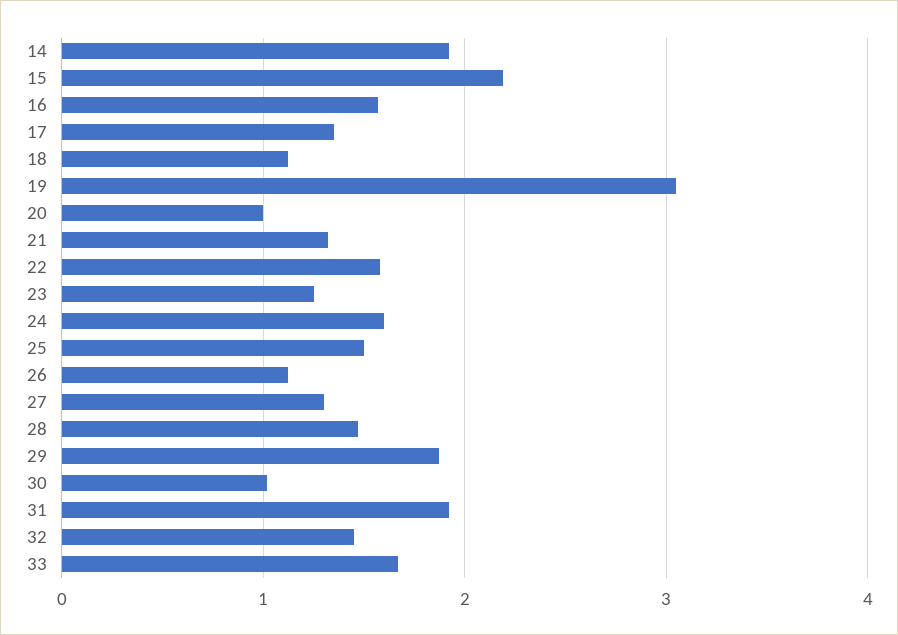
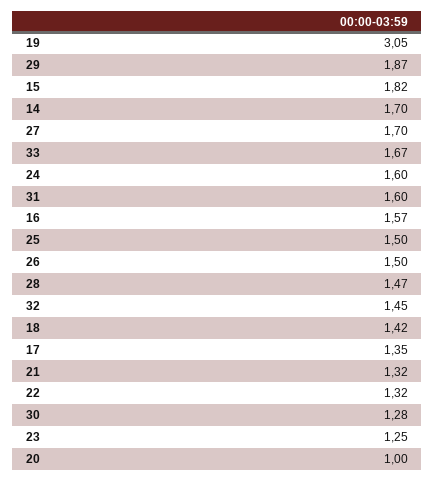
14: 1.9 -> 1.7
15: 2.2 -> 1.82
18: 1.1 -> 1.42
22: 1.6 -> 1.32
26: 1.1 -> 1.5
27: 1.3 -> 1.7
30: 1 -> 1.28
31: 1.9 -> 1.6

